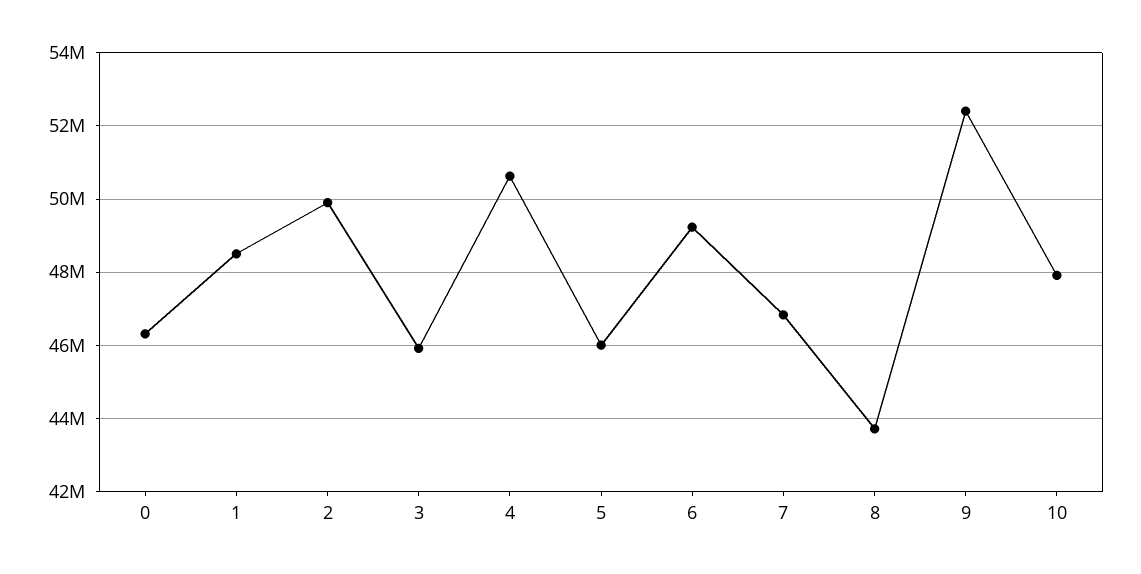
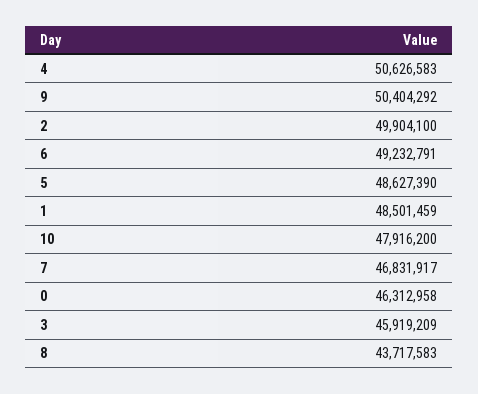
5: 46000000 -> 48627390
9: 52400000 -> 50404292

